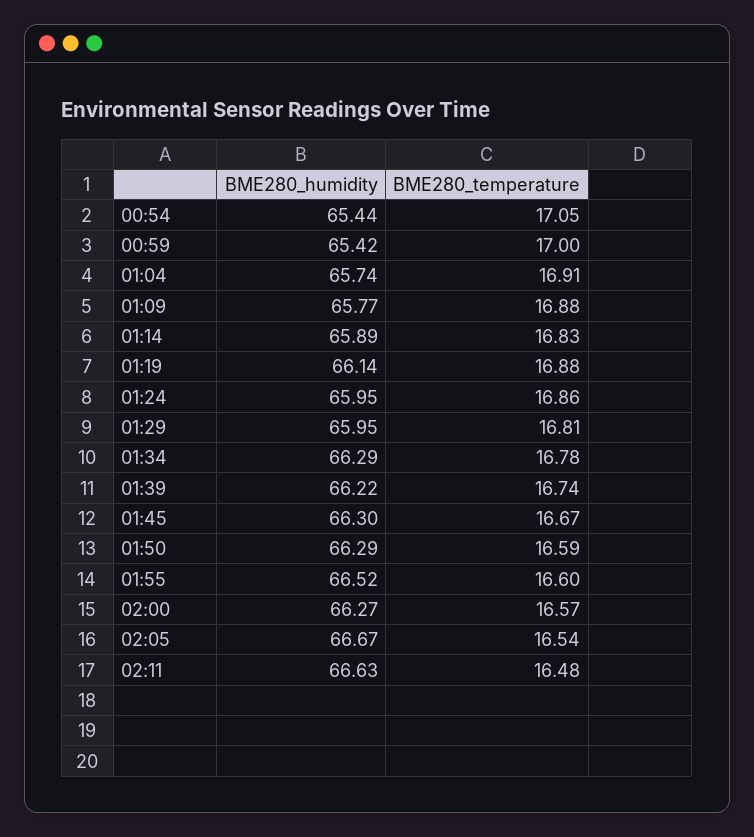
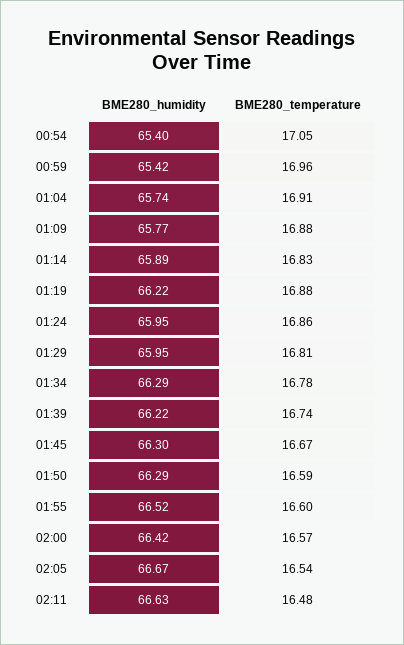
BME280_humidity, 00:54: 65.44 -> 65.4
BME280_temperature, 00:59: 17 -> 16.96
BME280_humidity, 01:19: 66.14 -> 66.22
BME280_humidity, 02:00: 66.27 -> 66.42

